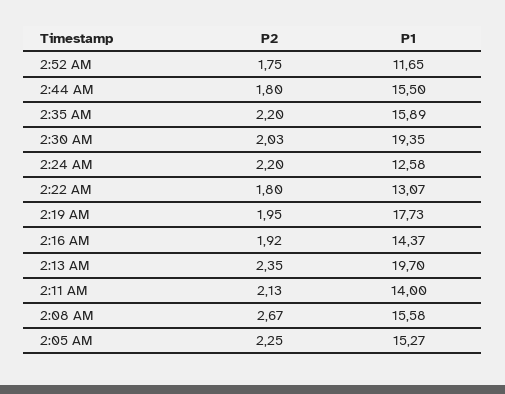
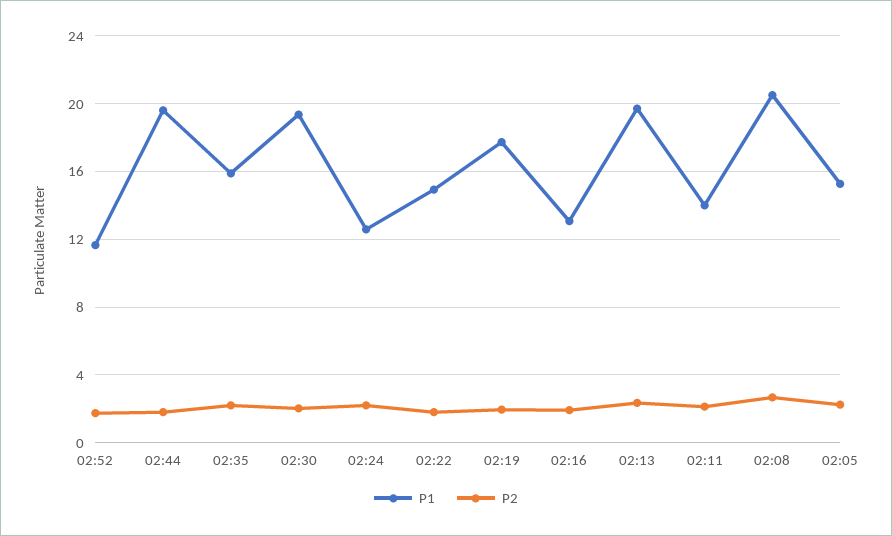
P1, 2:44 AM: 15.5 -> 19.5
P1, 2:22 AM: 13.07 -> 15
P1, 2:16 AM: 14.37 -> 13
P1, 2:08 AM: 15.58 -> 20.5

